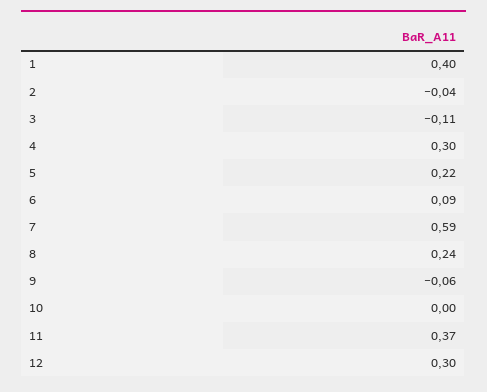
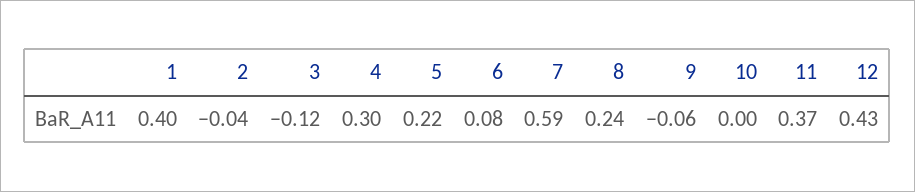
3: -0.11 -> -0.12
6: 0.09 -> 0.08
12: 0.3 -> 0.43

